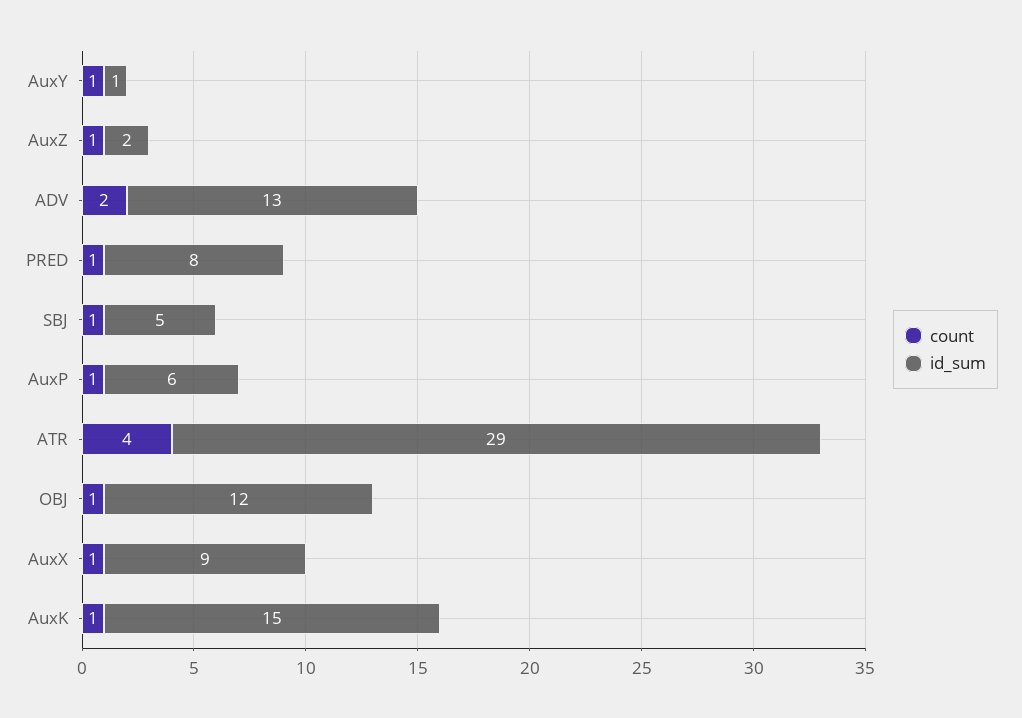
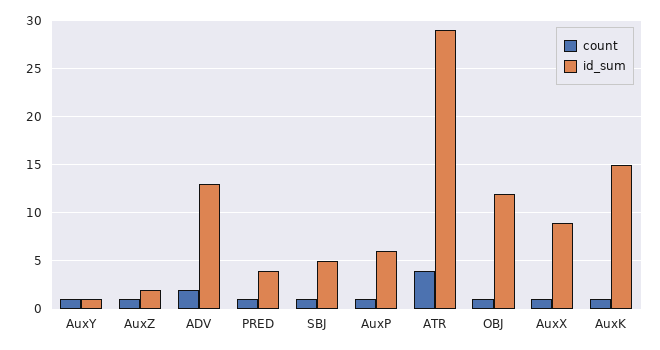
id_sum, PRED: 8 -> 4

